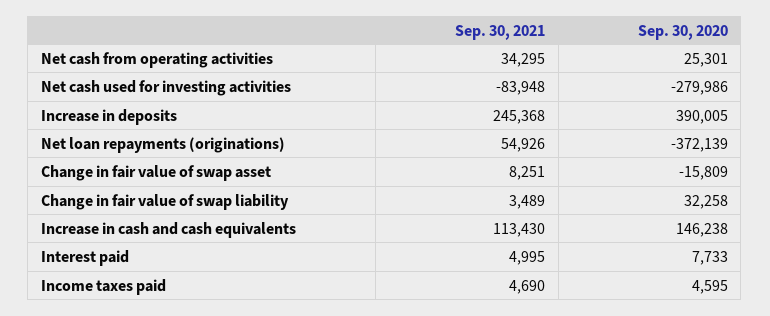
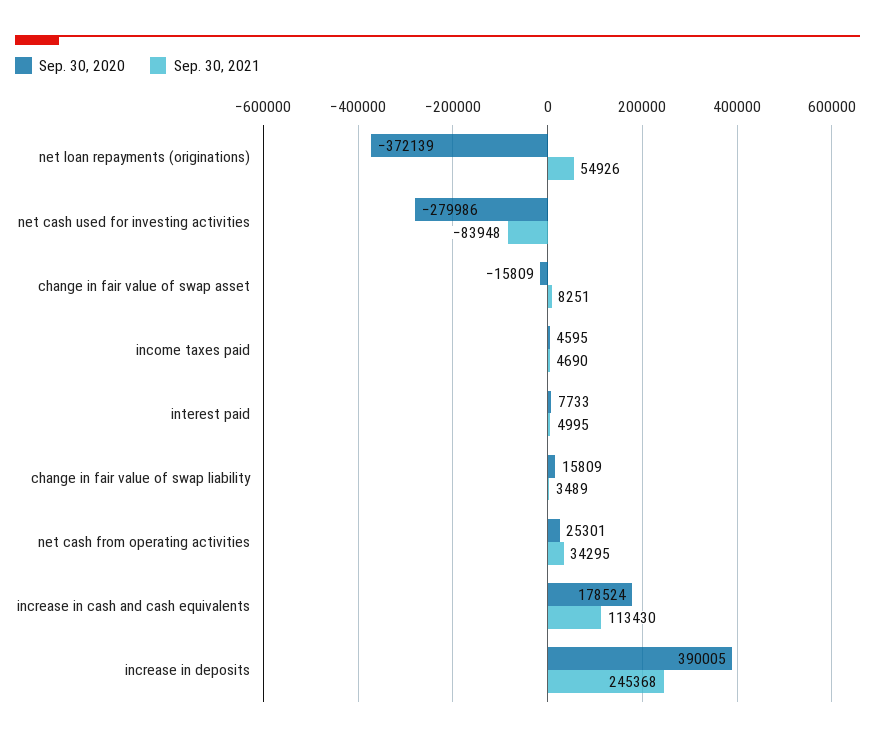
Sep. 30, 2020, Change in fair value of swap liability: 32258 -> 15809
Sep. 30, 2020, Increase in cash and cash equivalents: 146238 -> 178524

